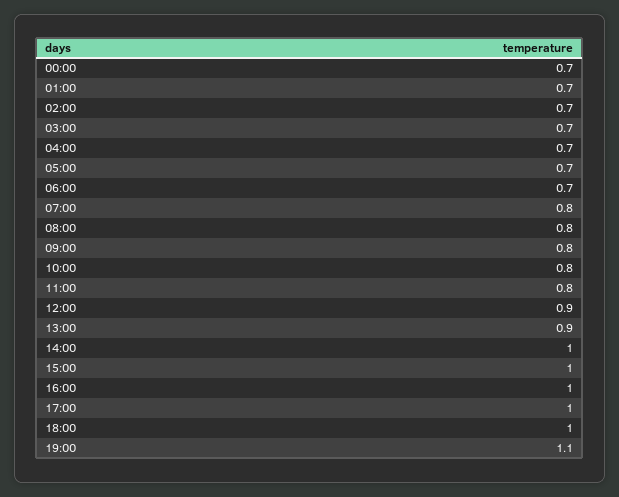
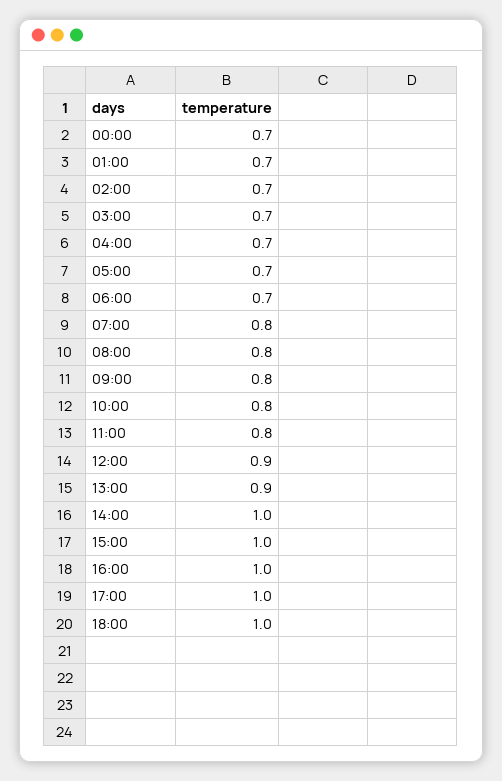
19:00: 1.1 -> none

